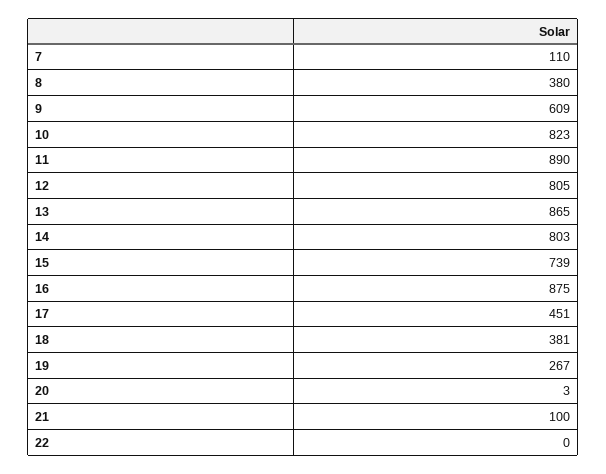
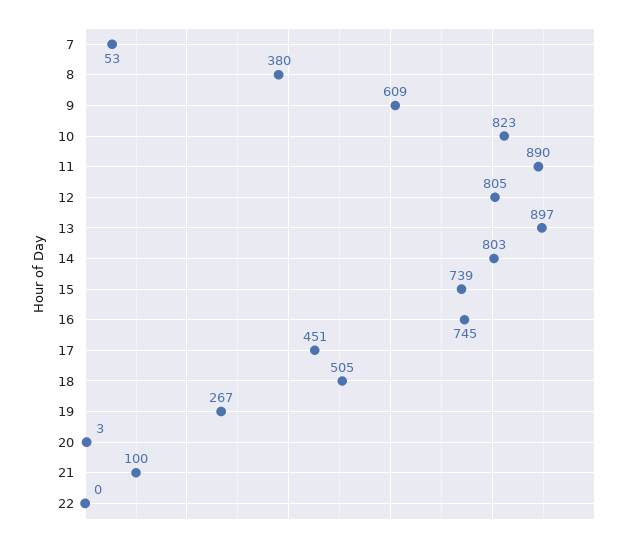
7: 110 -> 53
13: 865 -> 897
16: 875 -> 745
18: 381 -> 505

